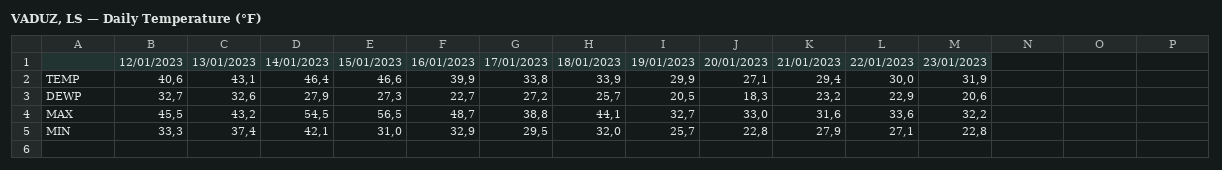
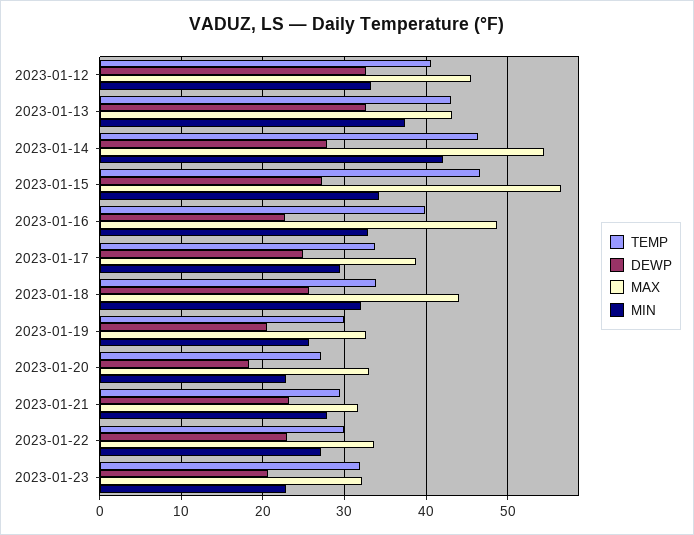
DEWP, 17/01/2023: 27.2 -> 25
MIN, 15/01/2023: 31 -> 34

